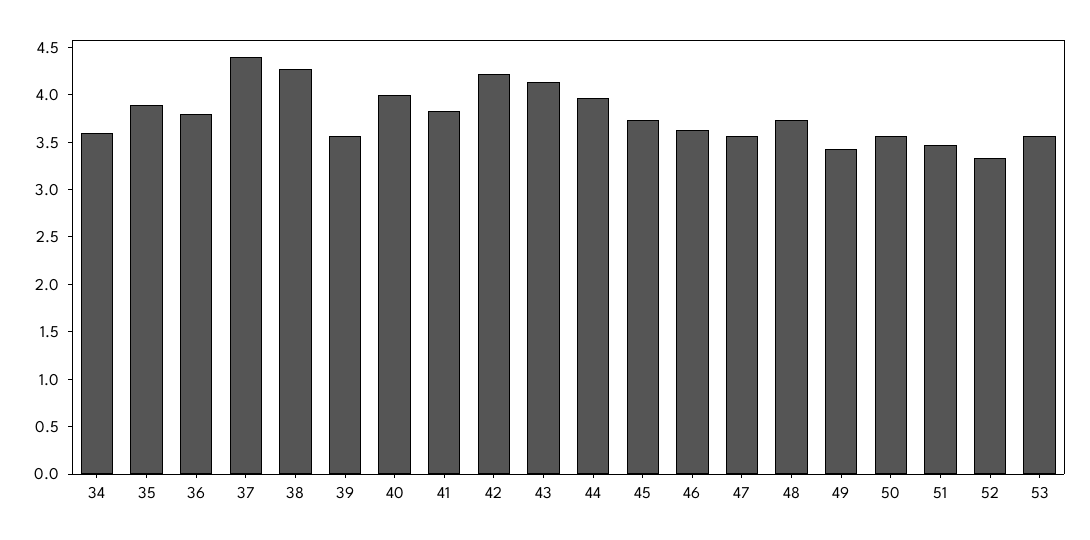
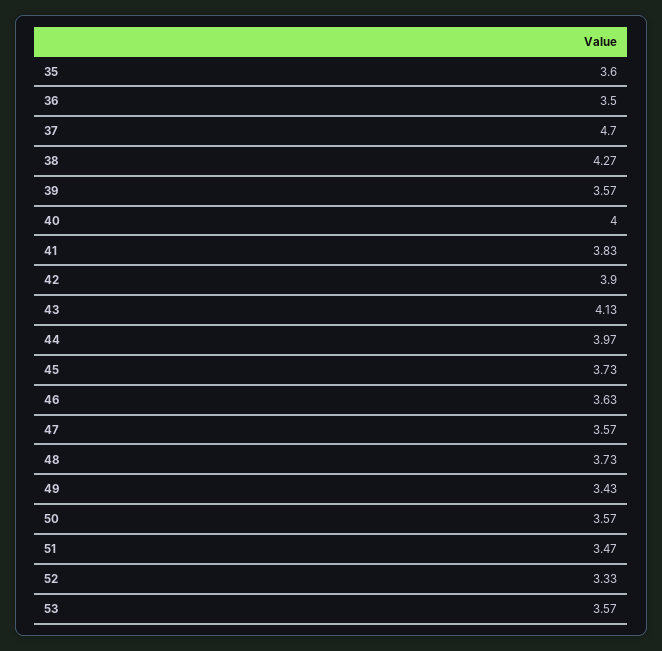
34: 3.6 -> none
35: 3.9 -> 3.6
36: 3.8 -> 3.5
37: 4.4 -> 4.7
42: 4.2 -> 3.9

